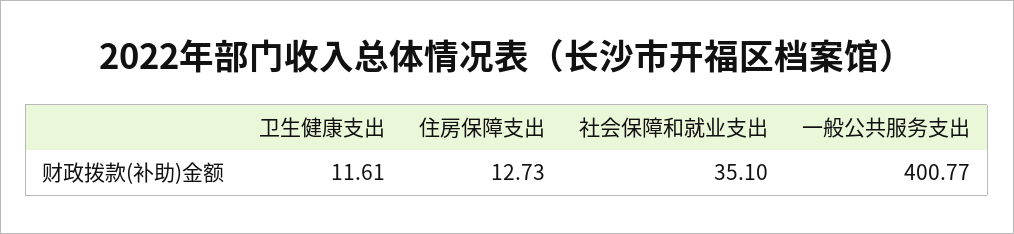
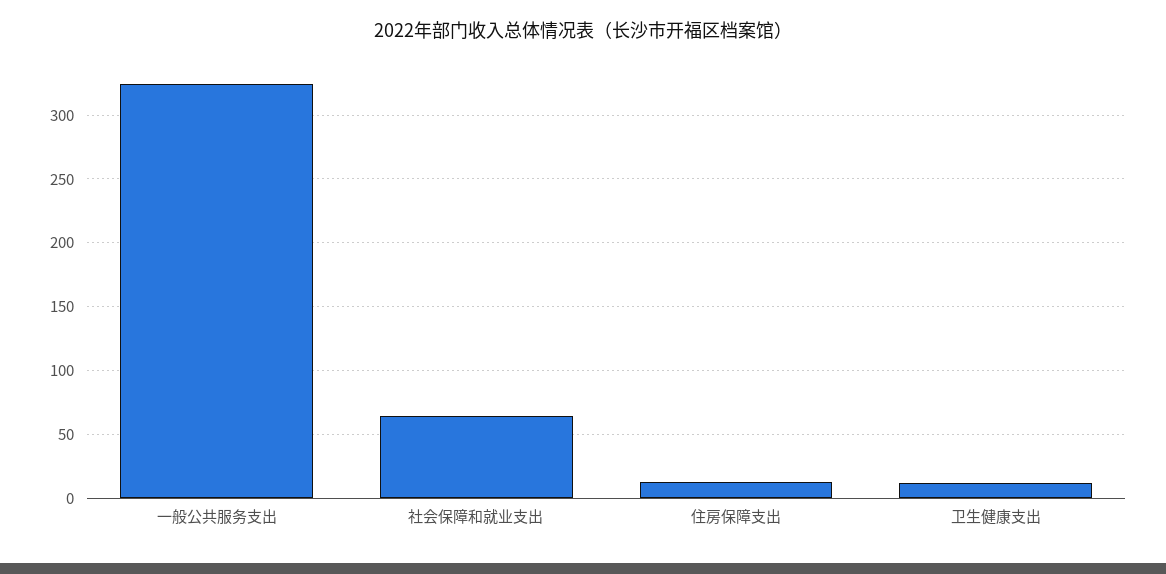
社会保障和就业支出: 35.1 -> 65
一般公共服务支出: 400.77 -> 325

